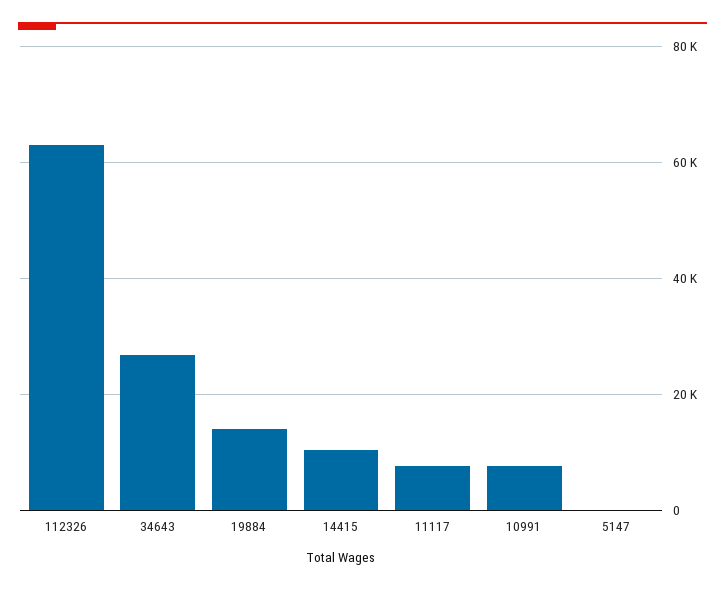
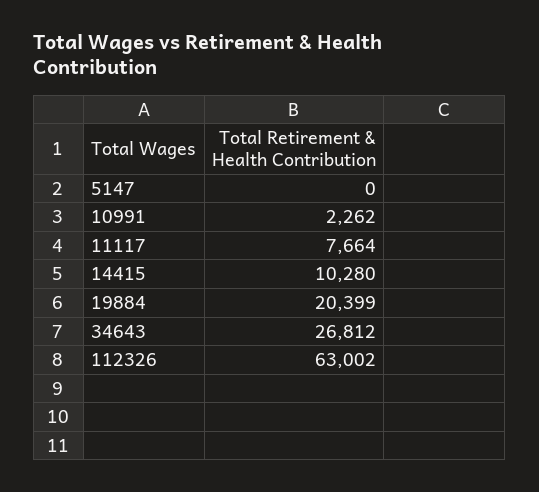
19884: 14000 -> 20399
10991: 8000 -> 2262

